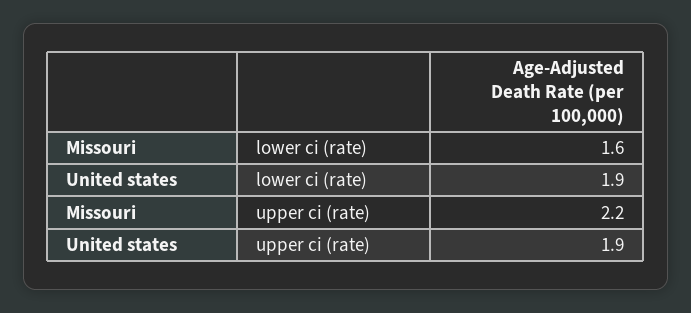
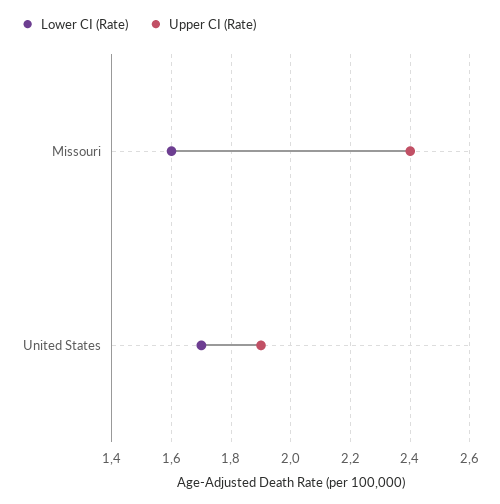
lower ci (rate), United states: 1.9 -> 1.7
upper ci (rate), Missouri: 2.2 -> 2.4

